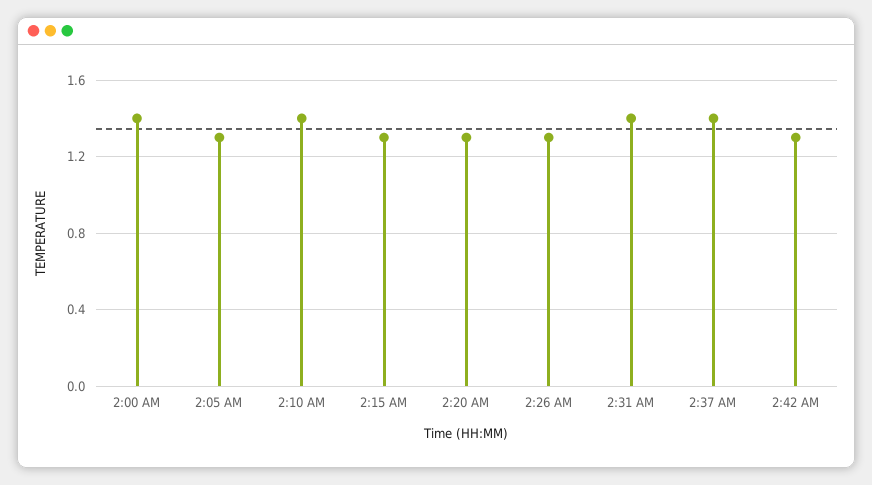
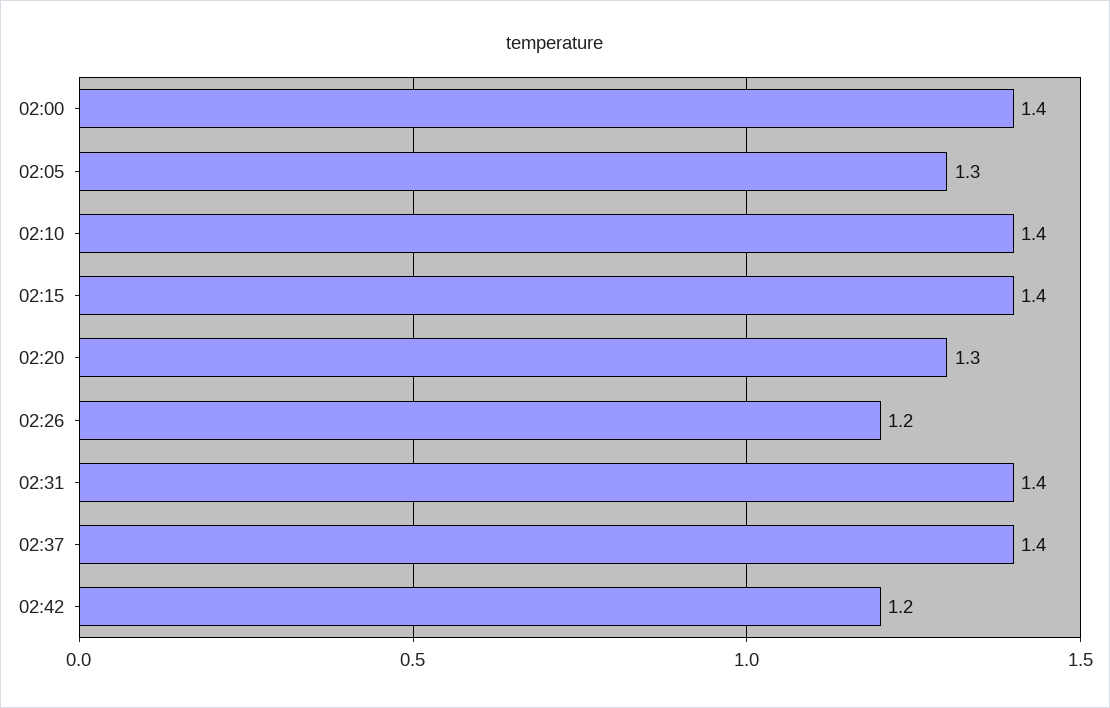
2:15 AM: 1.3 -> 1.4
2:26 AM: 1.3 -> 1.2
2:42 AM: 1.3 -> 1.2

